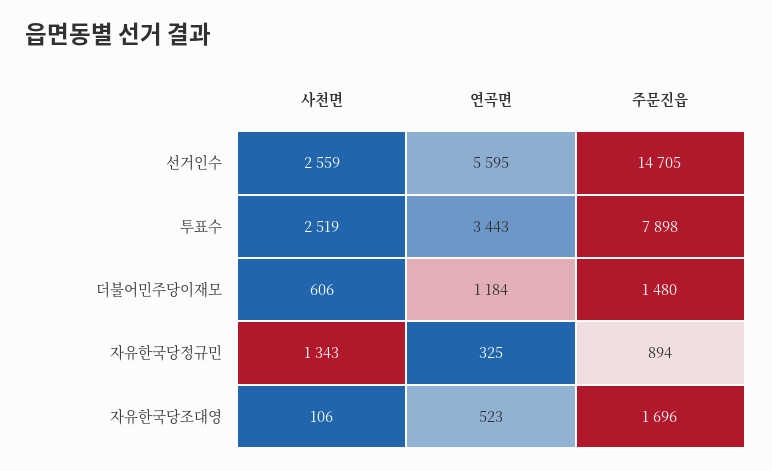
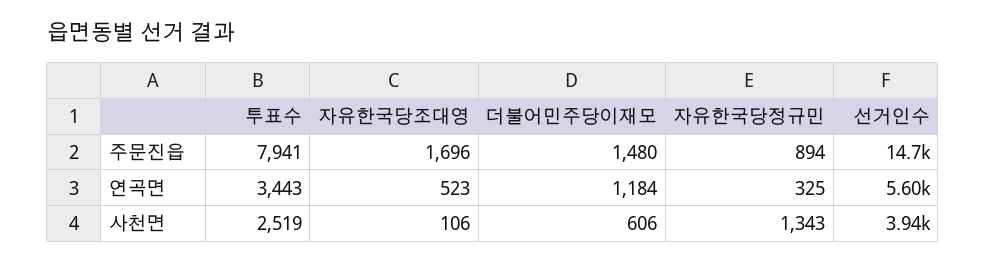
사천면, 선거인수: 2559 -> 3940
주문진읍, 투표수: 7898 -> 7941

